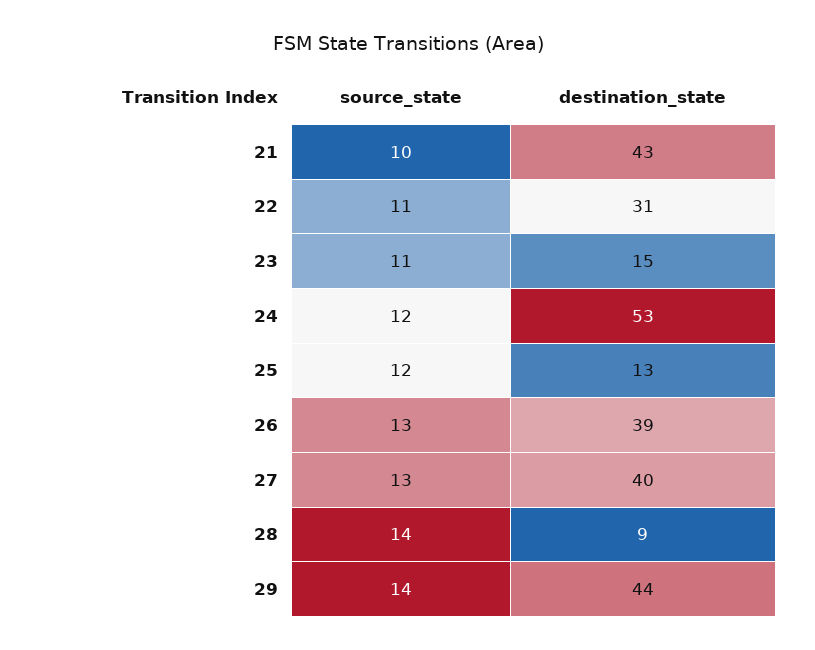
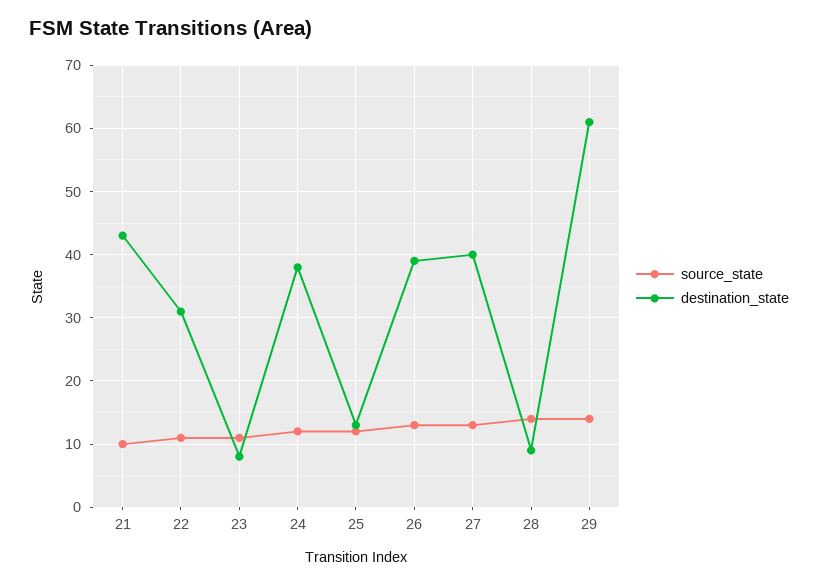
destination_state, 23: 15 -> 8
destination_state, 24: 53 -> 38
destination_state, 29: 44 -> 61

